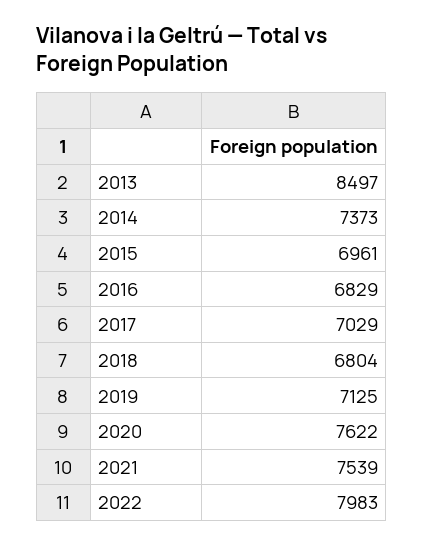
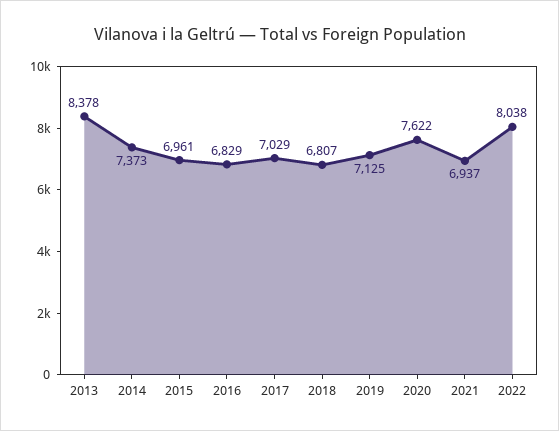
2013: 8497 -> 8378
2018: 6804 -> 6807
2021: 7539 -> 6937
2022: 7983 -> 8038

